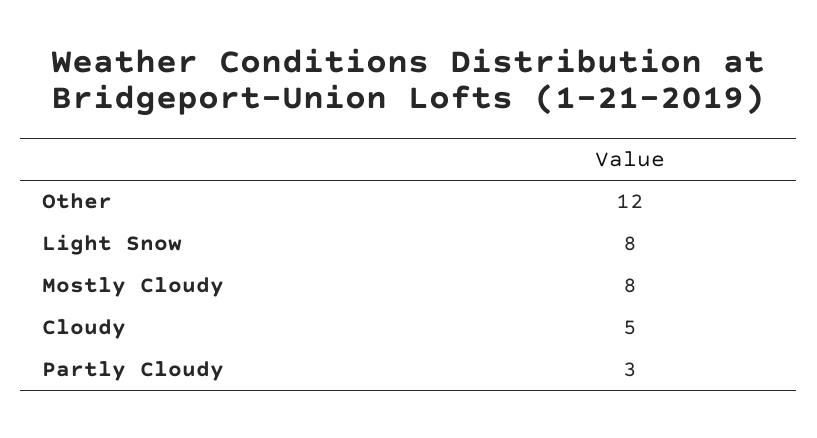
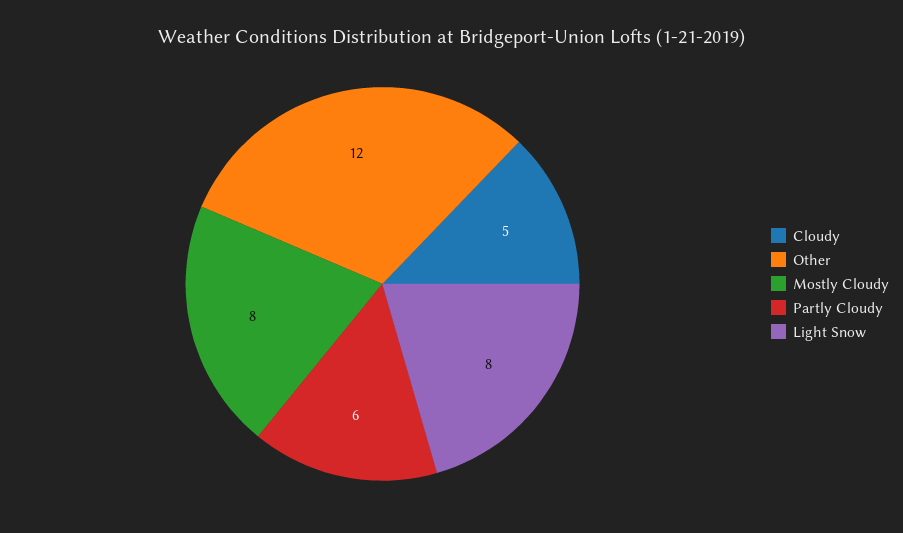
Partly Cloudy: 3 -> 6

